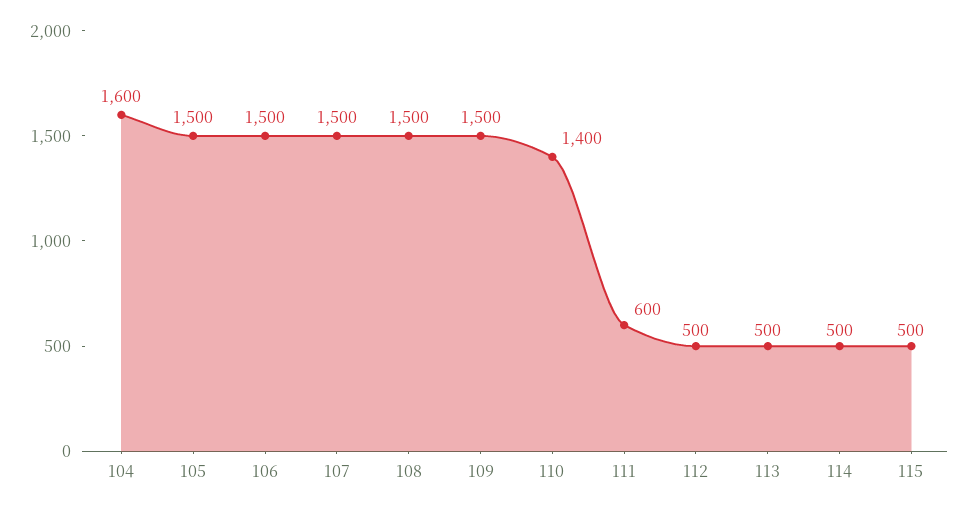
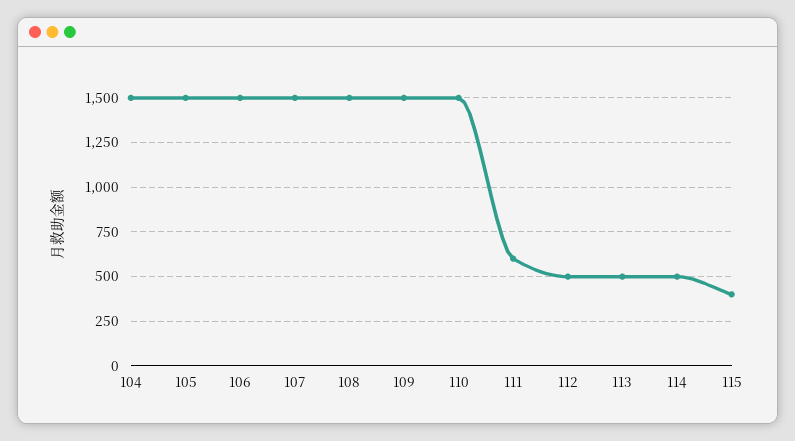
104: 1600 -> 1500
110: 1400 -> 1500
115: 500 -> 400

